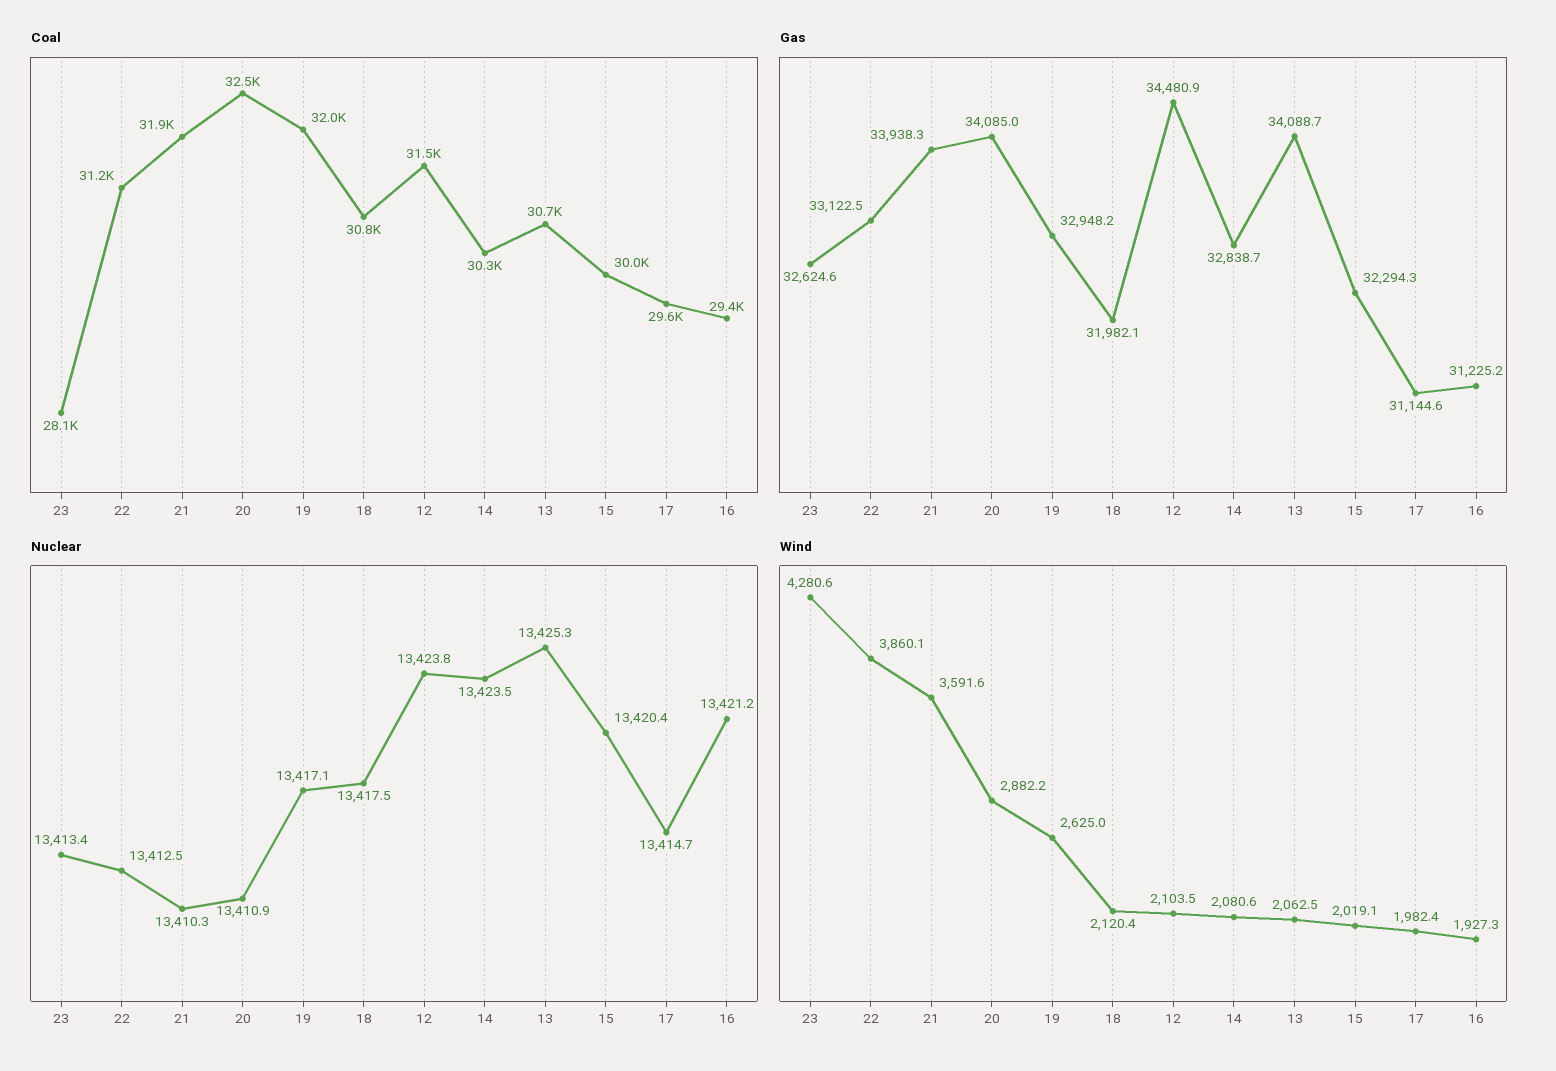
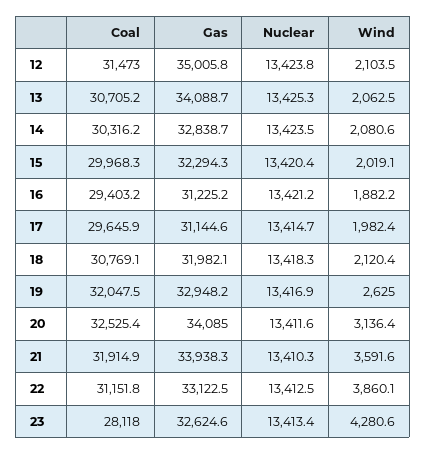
Gas, 12: 34480.9 -> 35005.8
Nuclear, 20: 13410.9 -> 13411.6
Nuclear, 19: 13417.1 -> 13416.9
Nuclear, 18: 13417.5 -> 13418.3
Wind, 20: 2882.2 -> 3136.4
Wind, 16: 1927.3 -> 1882.2

